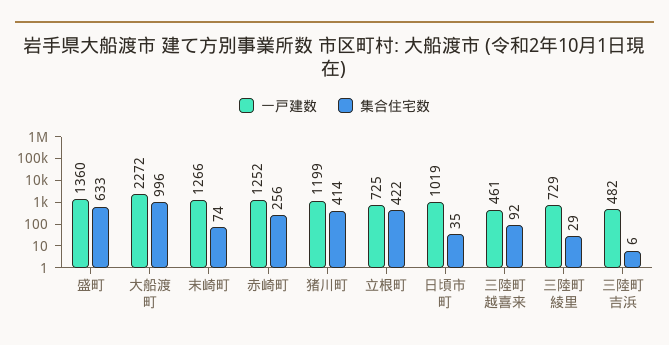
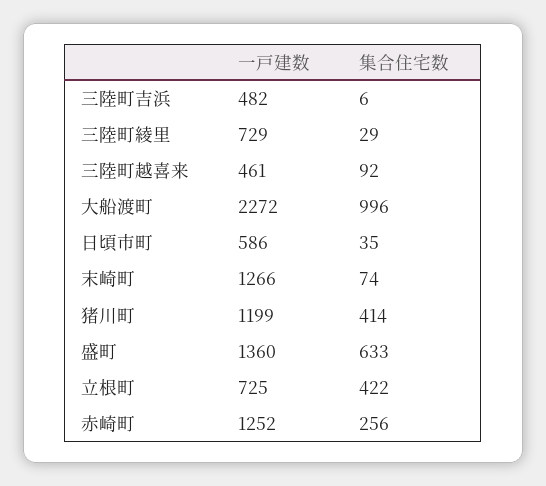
一戸建数, 日頃市町: 1019 -> 586

